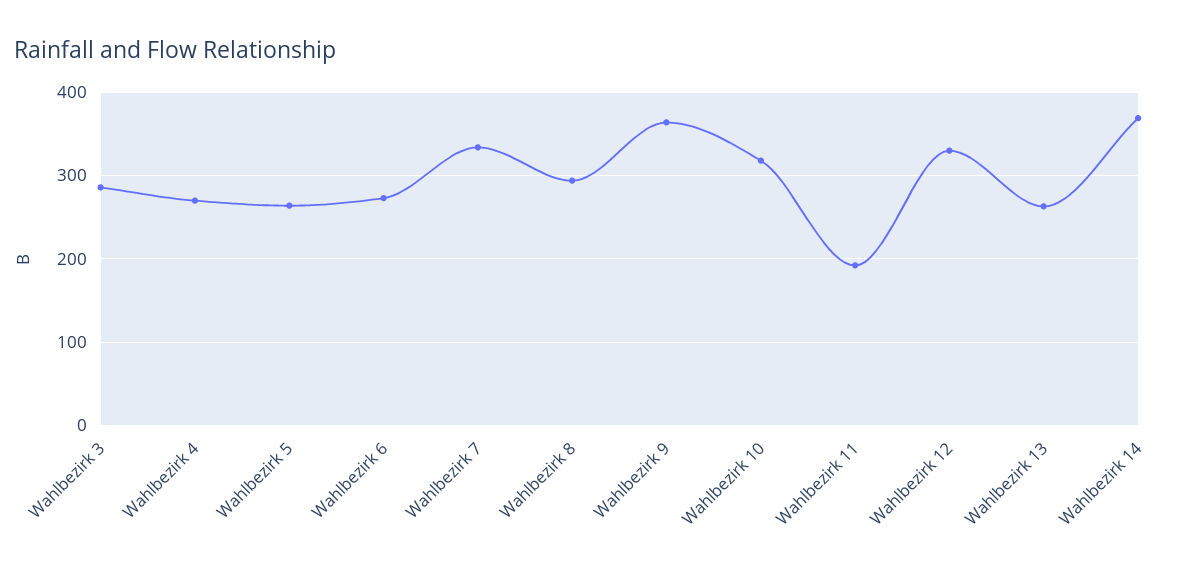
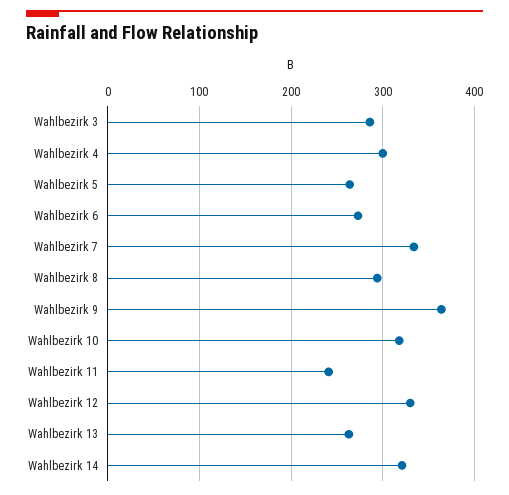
Wahlbezirk 4: 270 -> 300
Wahlbezirk 11: 190 -> 240
Wahlbezirk 14: 370 -> 320

